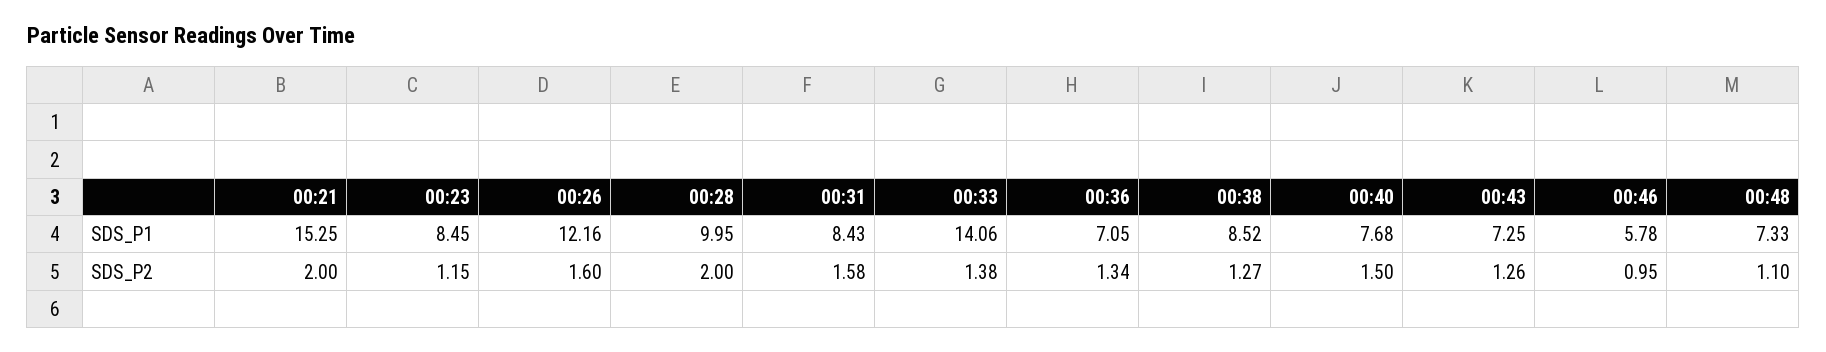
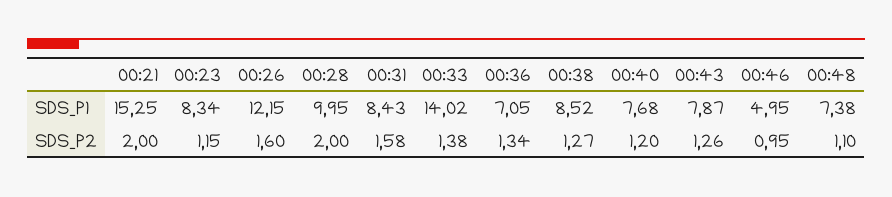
00:23, SDS_P1: 8.45 -> 8.34
00:26, SDS_P1: 12.16 -> 12.15
00:33, SDS_P1: 14.06 -> 14.02
00:43, SDS_P1: 7.25 -> 7.87
00:46, SDS_P1: 5.78 -> 4.95
00:48, SDS_P1: 7.33 -> 7.38
00:40, SDS_P2: 1.5 -> 1.2

